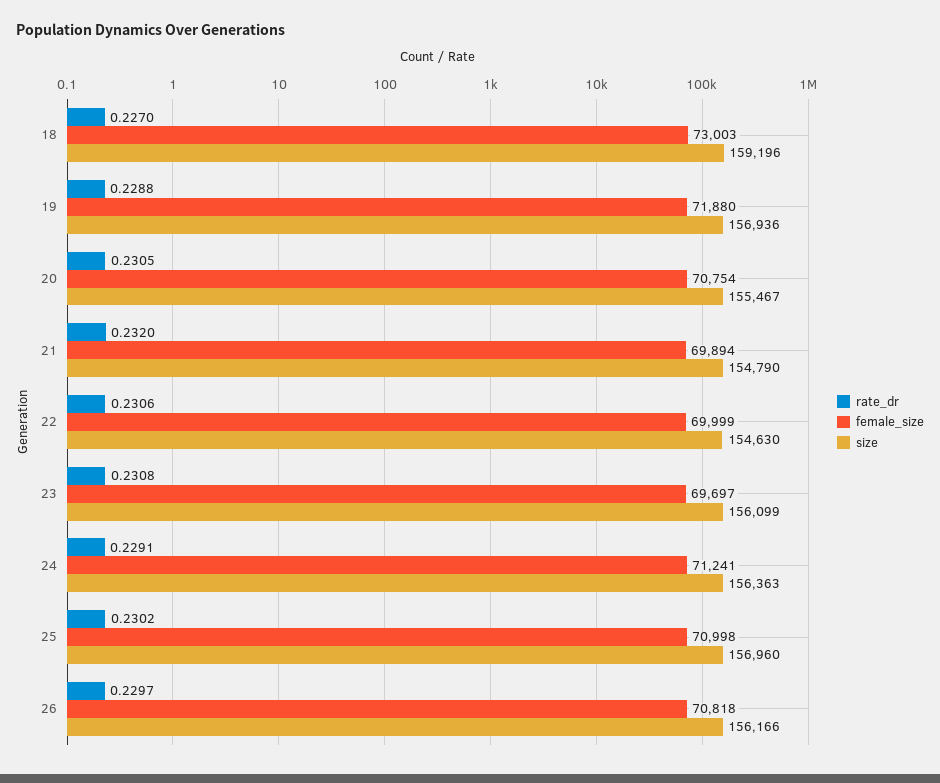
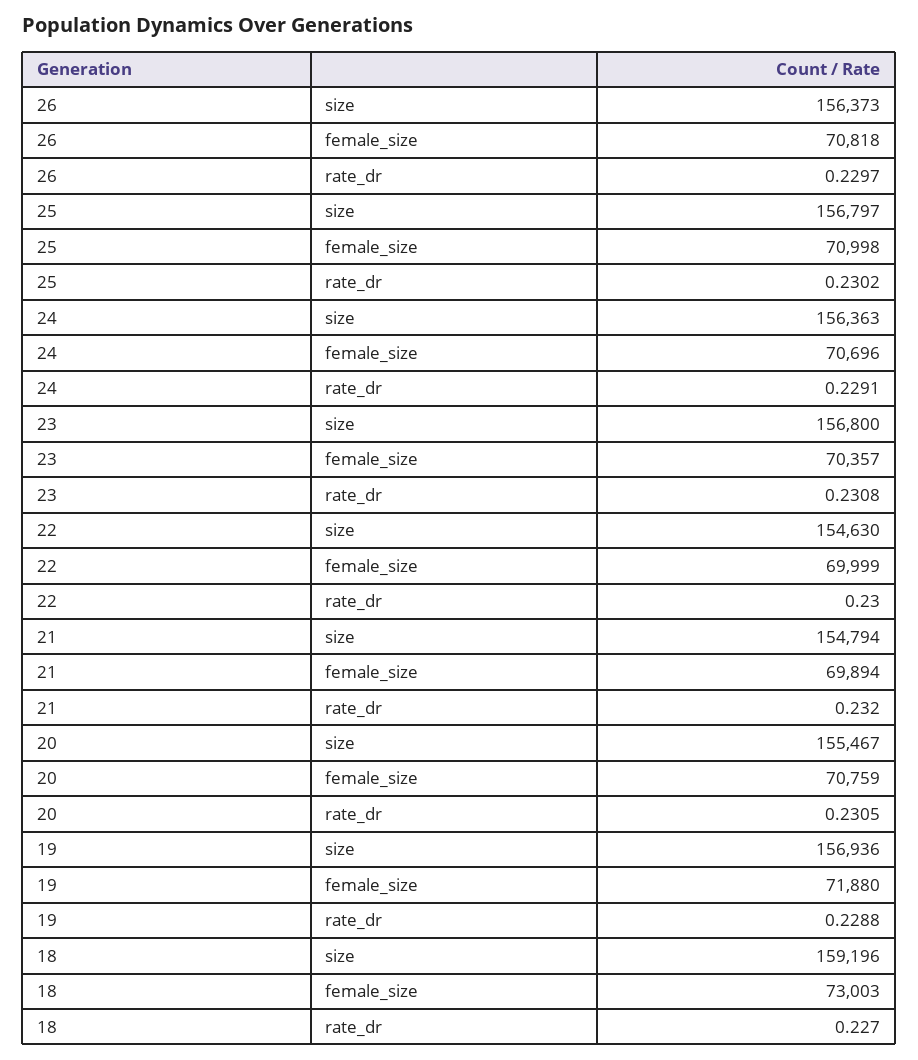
female_size, 20: 70754 -> 70759
size, 21: 154790 -> 154794
rate_dr, 22: 0.2306 -> 0.23
female_size, 23: 69697 -> 70357
size, 23: 156099 -> 156800
female_size, 24: 71241 -> 70696
size, 25: 156960 -> 156797
size, 26: 156166 -> 156373

